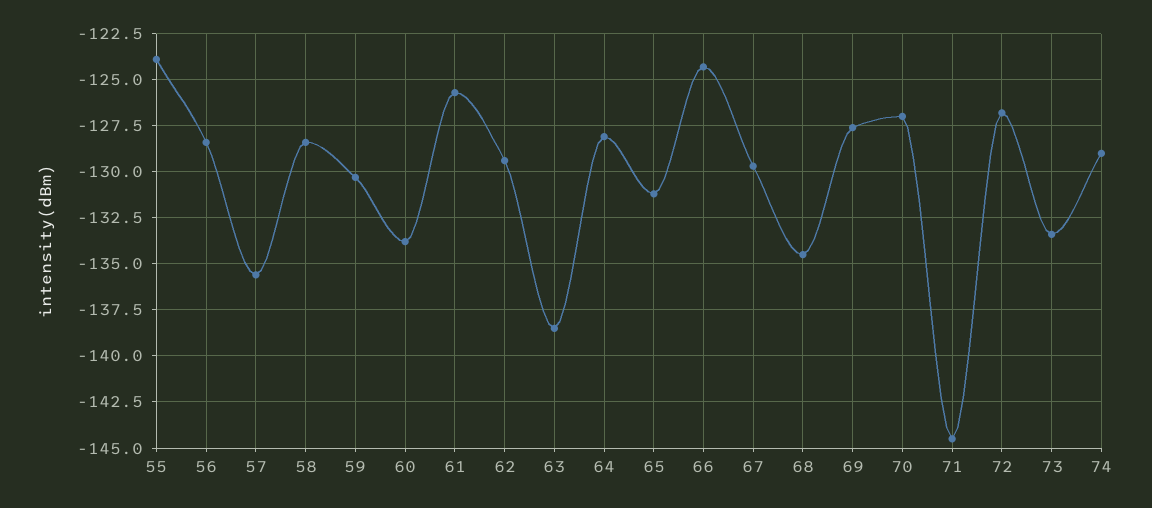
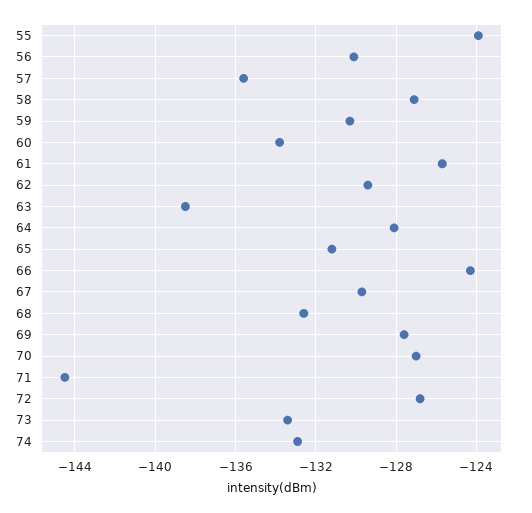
56: -128.5 -> -130
58: -128.5 -> -127
68: -134.5 -> -132.5
74: -129 -> -133

